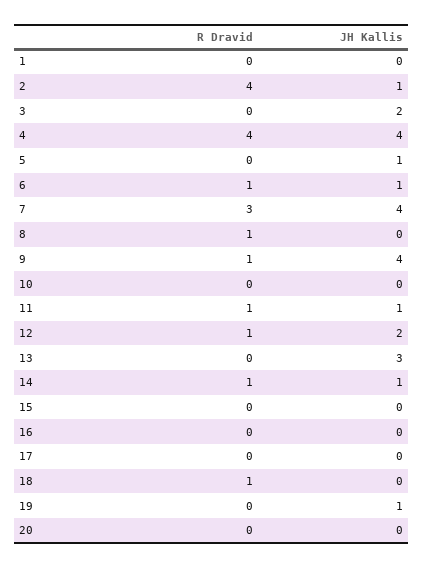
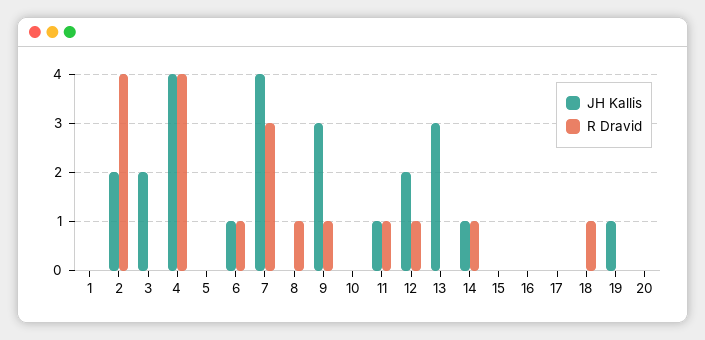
JH Kallis, 2: 1 -> 2
JH Kallis, 5: 1 -> 0
JH Kallis, 9: 4 -> 3

